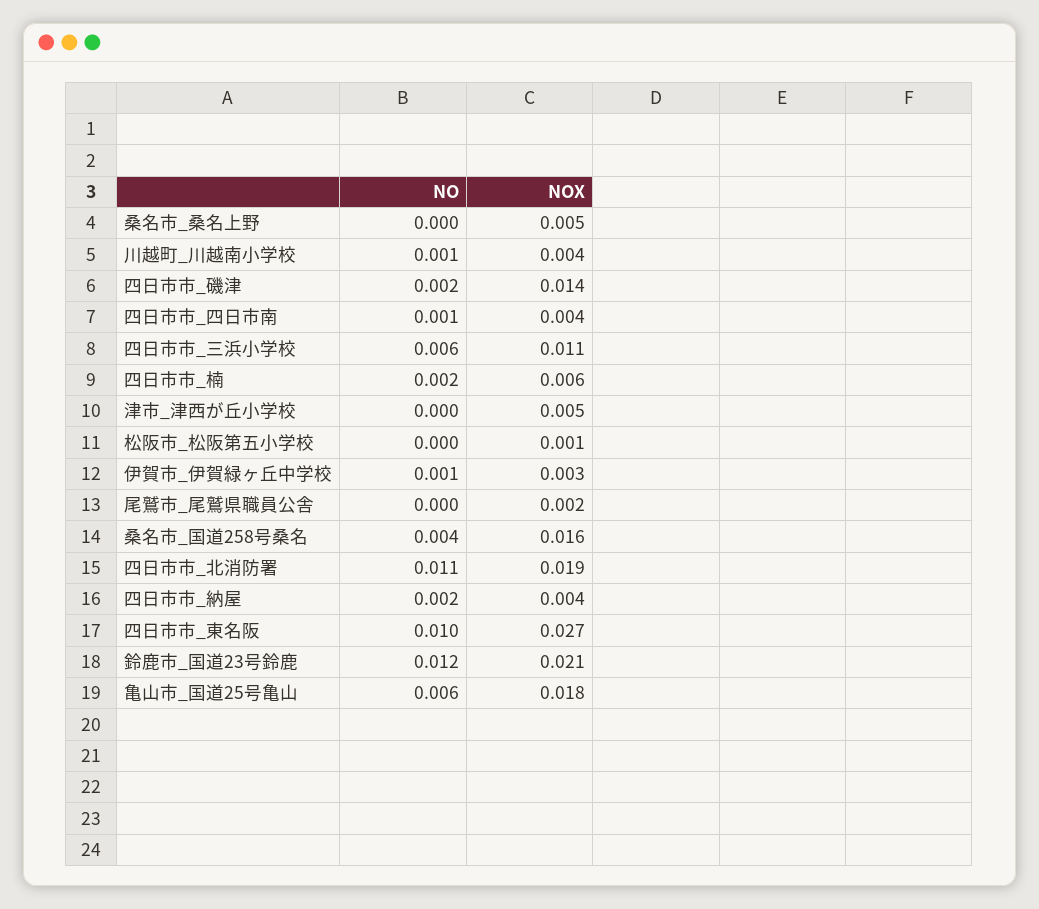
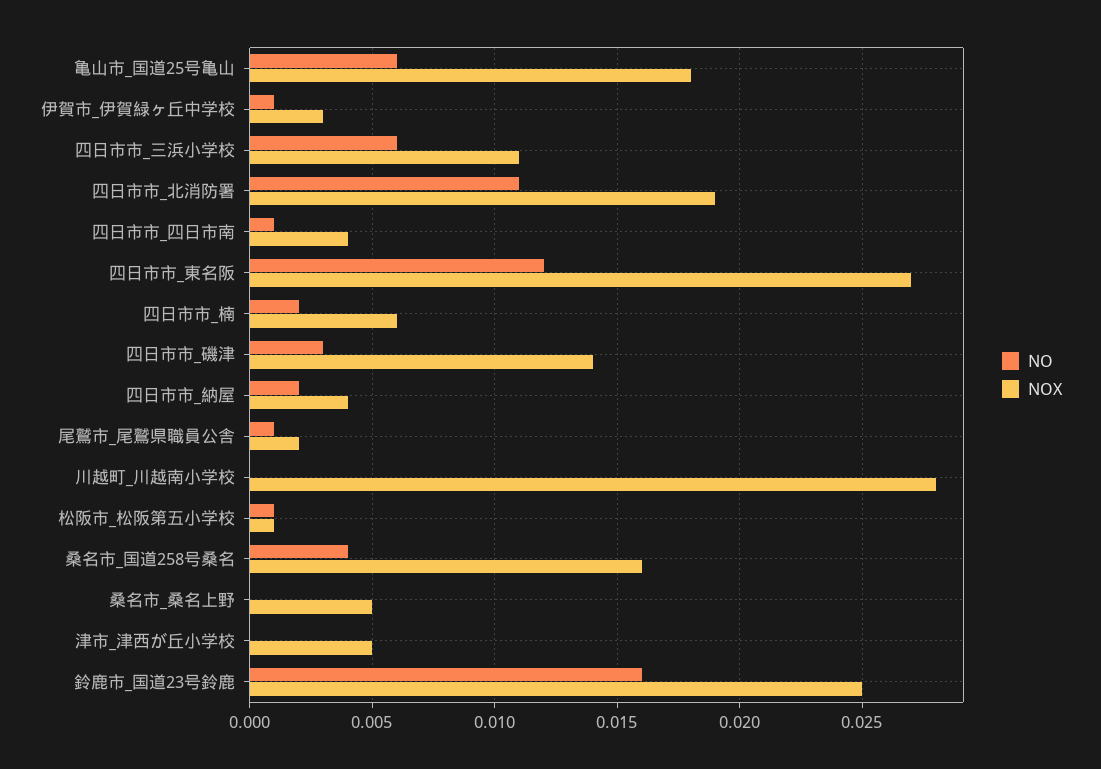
NO, 川越町_川越南小学校: 0.001 -> 0
NOX, 川越町_川越南小学校: 0.004 -> 0.028
NO, 四日市市_磯津: 0.002 -> 0.003
NO, 松阪市_松阪第五小学校: 0 -> 0.001
NO, 尾鷲市_尾鷲県職員公舎: 0 -> 0.001
NO, 四日市市_東名阪: 0.01 -> 0.012
NO, 鈴鹿市_国道23号鈴鹿: 0.012 -> 0.016
NOX, 鈴鹿市_国道23号鈴鹿: 0.021 -> 0.025

